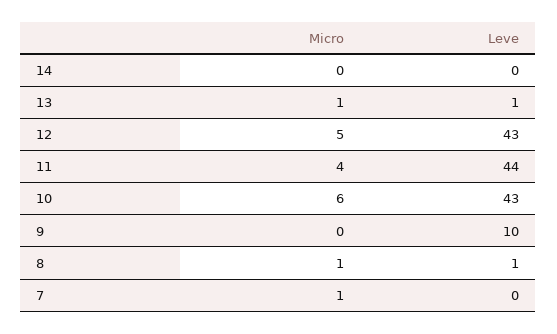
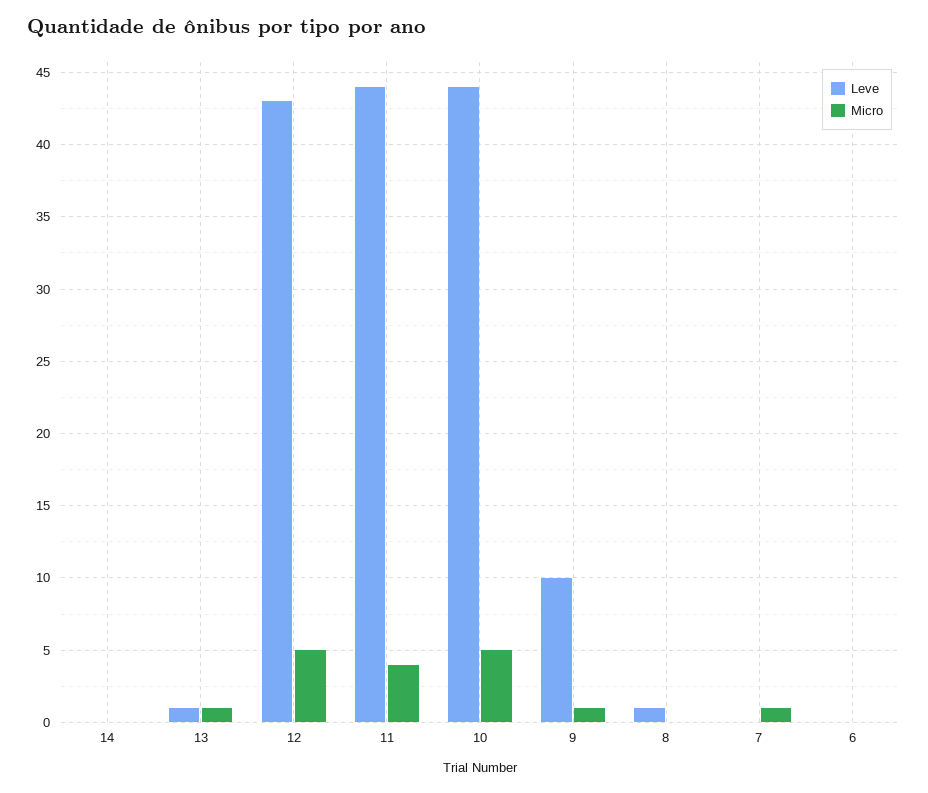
Micro, 10: 6 -> 5
Leve, 10: 43 -> 44
Micro, 9: 0 -> 1
Micro, 8: 1 -> 0
Leve, 6: none -> 0
Micro, 6: none -> 0

